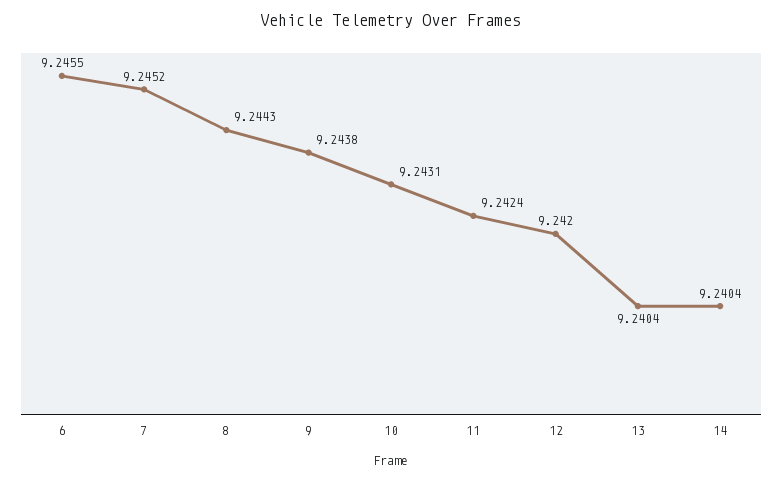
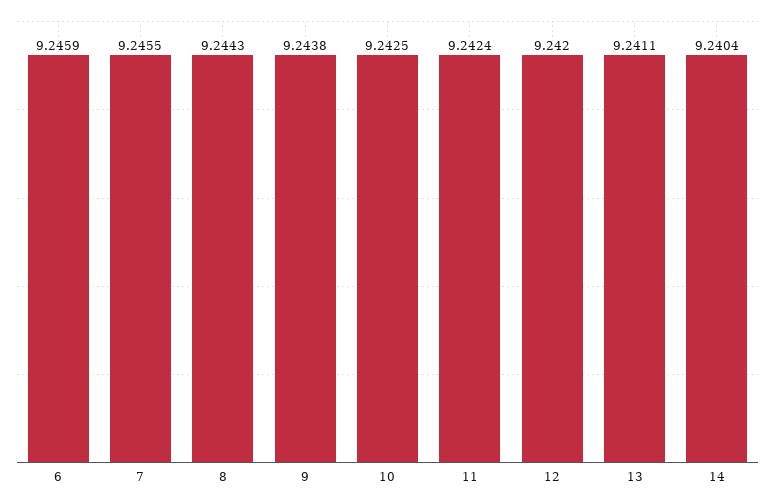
6: 9.2455 -> 9.2459
7: 9.2452 -> 9.2455
10: 9.2431 -> 9.2425
13: 9.2404 -> 9.2411

